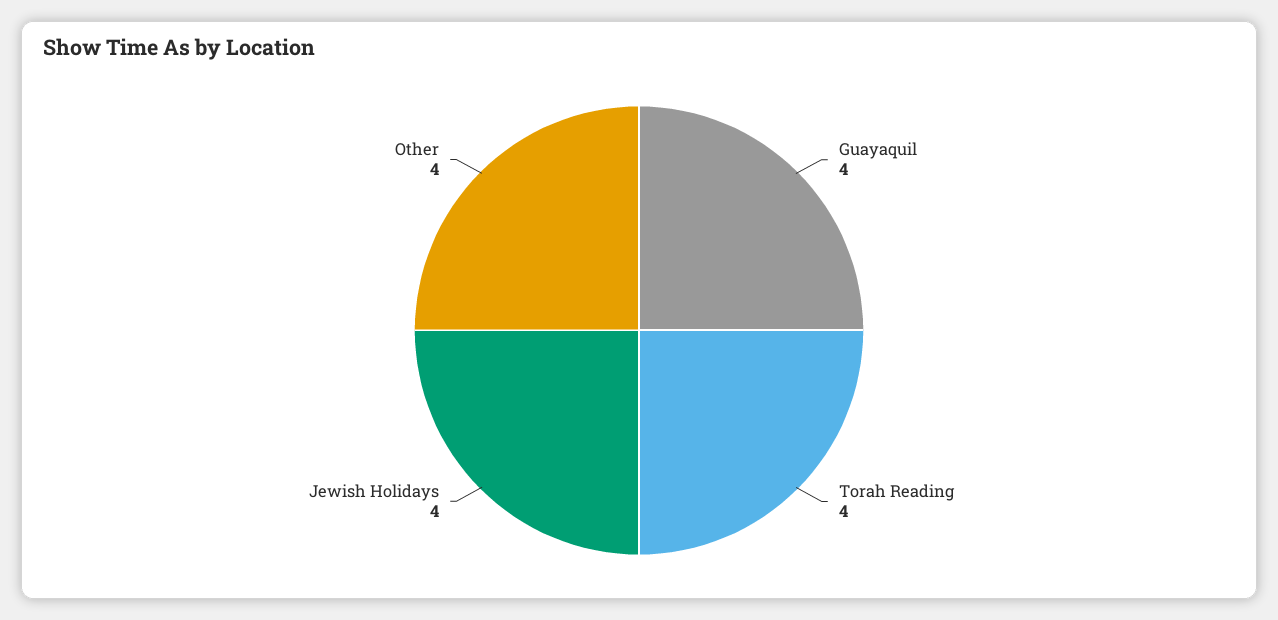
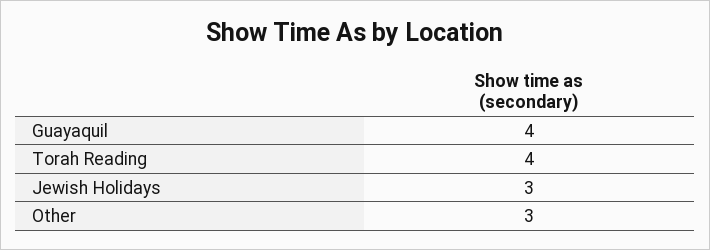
Jewish Holidays: 4 -> 3
Other: 4 -> 3

